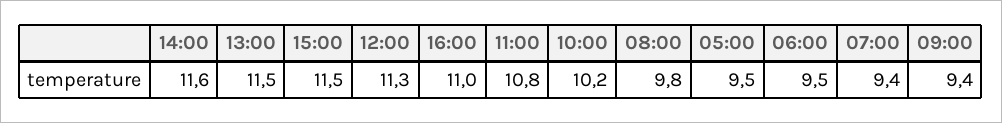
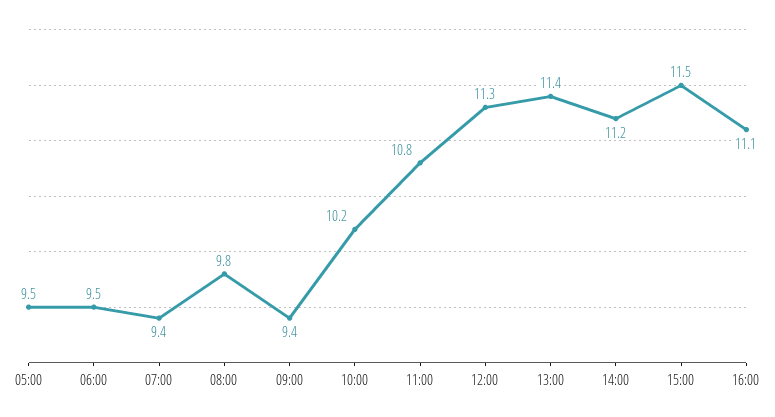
14:00: 11.6 -> 11.2
13:00: 11.5 -> 11.4
16:00: 11 -> 11.1

